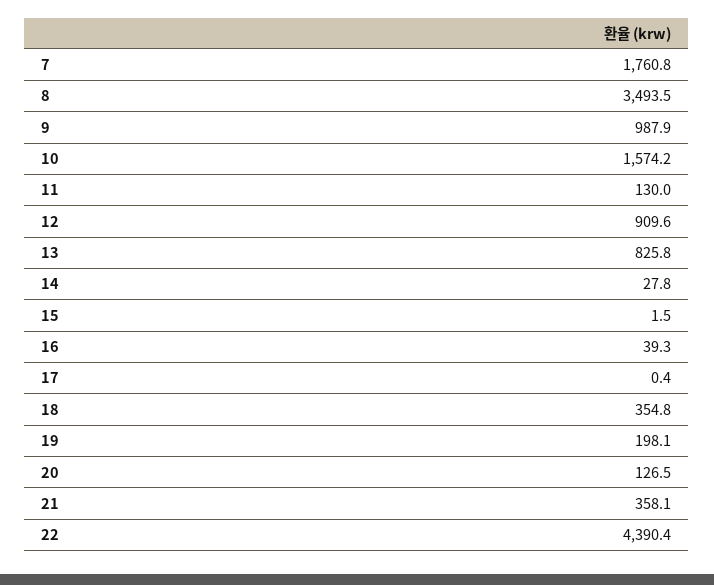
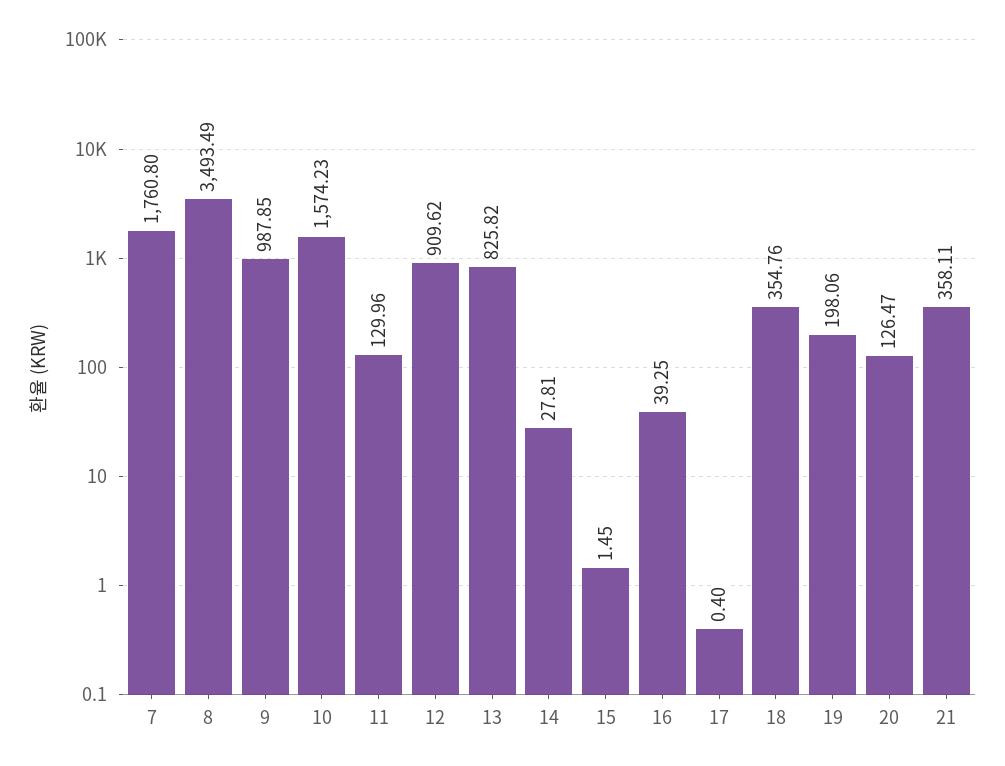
22: 4390.4 -> none

